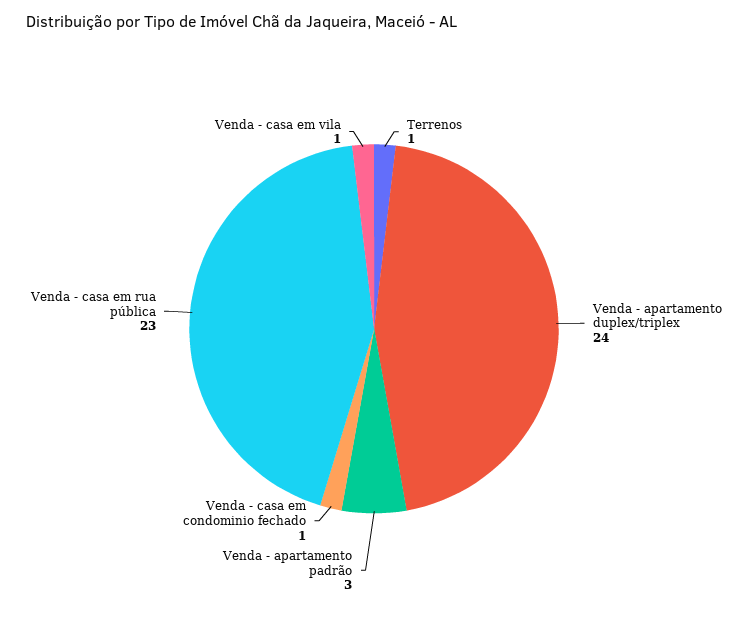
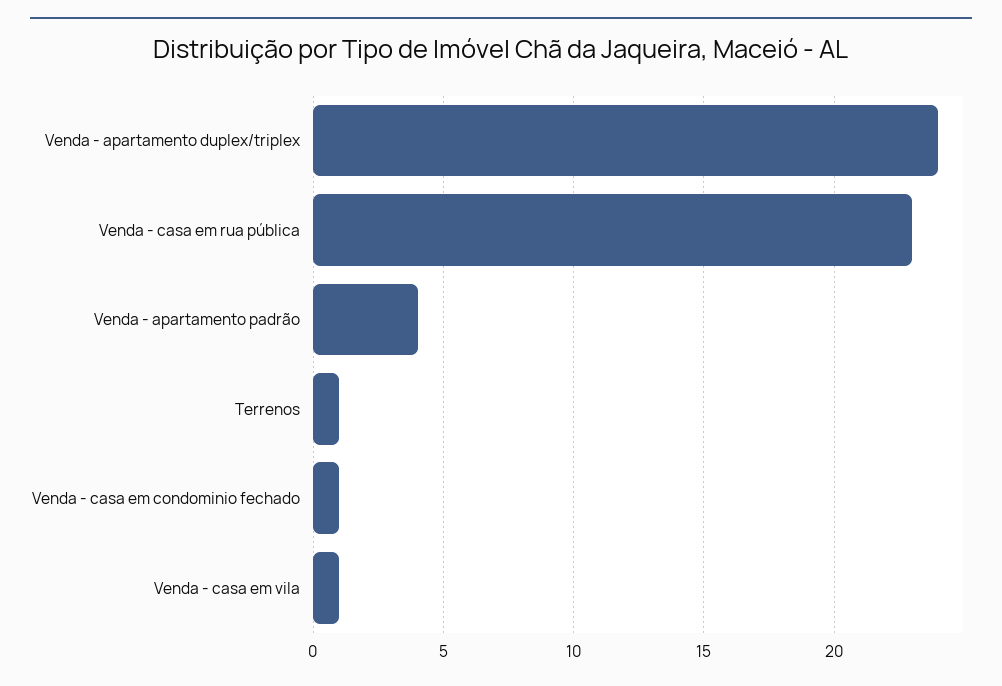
Venda - apartamento padrão: 3 -> 4

